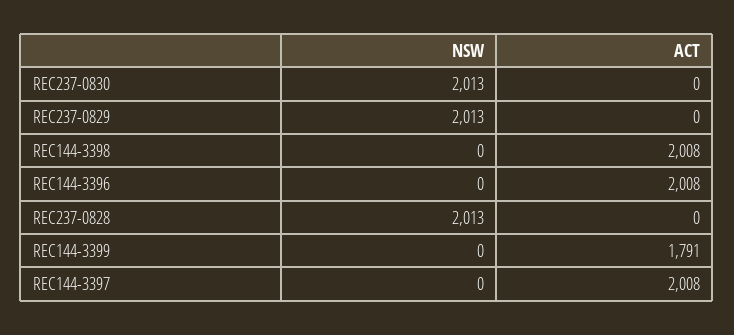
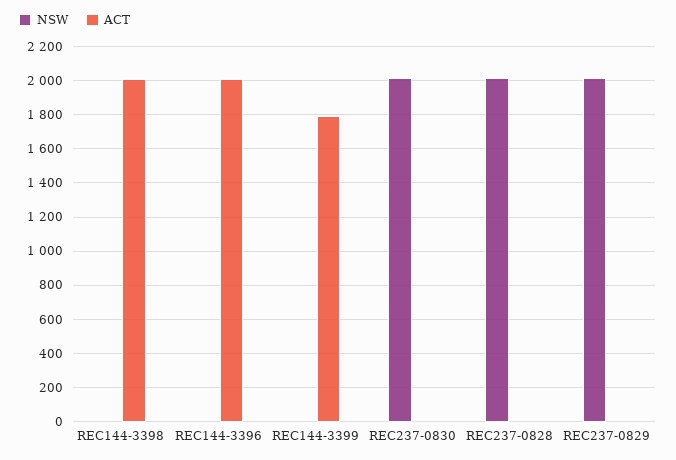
NSW, REC144-3397: 0 -> none
ACT, REC144-3397: 2008 -> none

